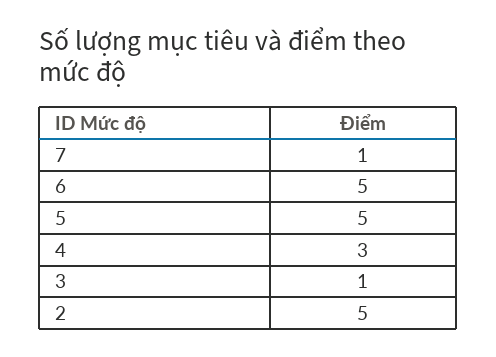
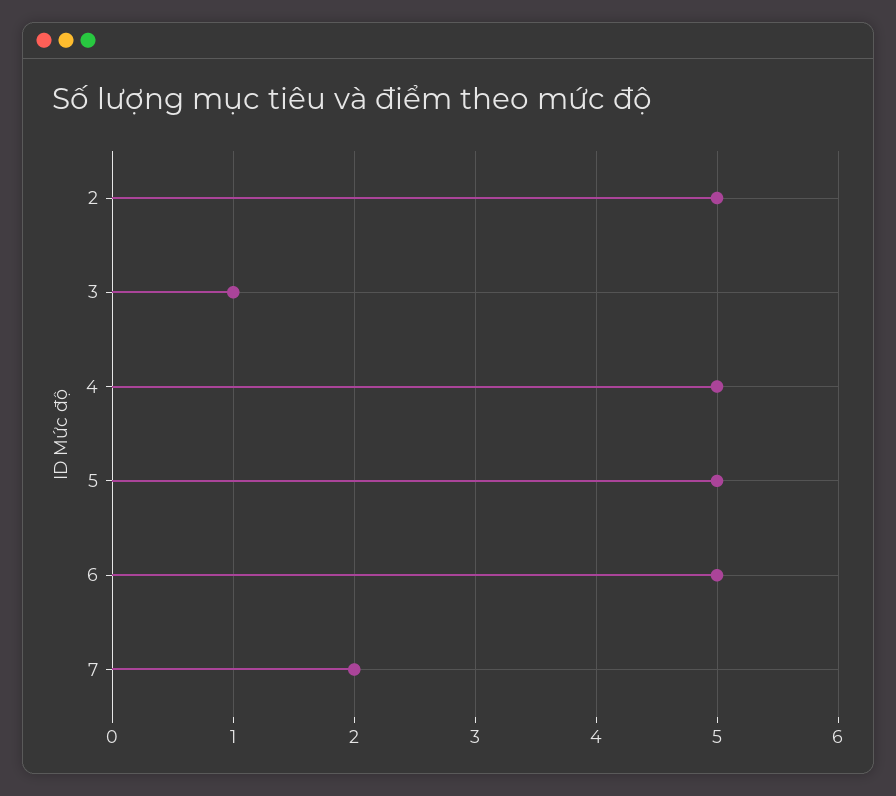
7: 1 -> 2
4: 3 -> 5

